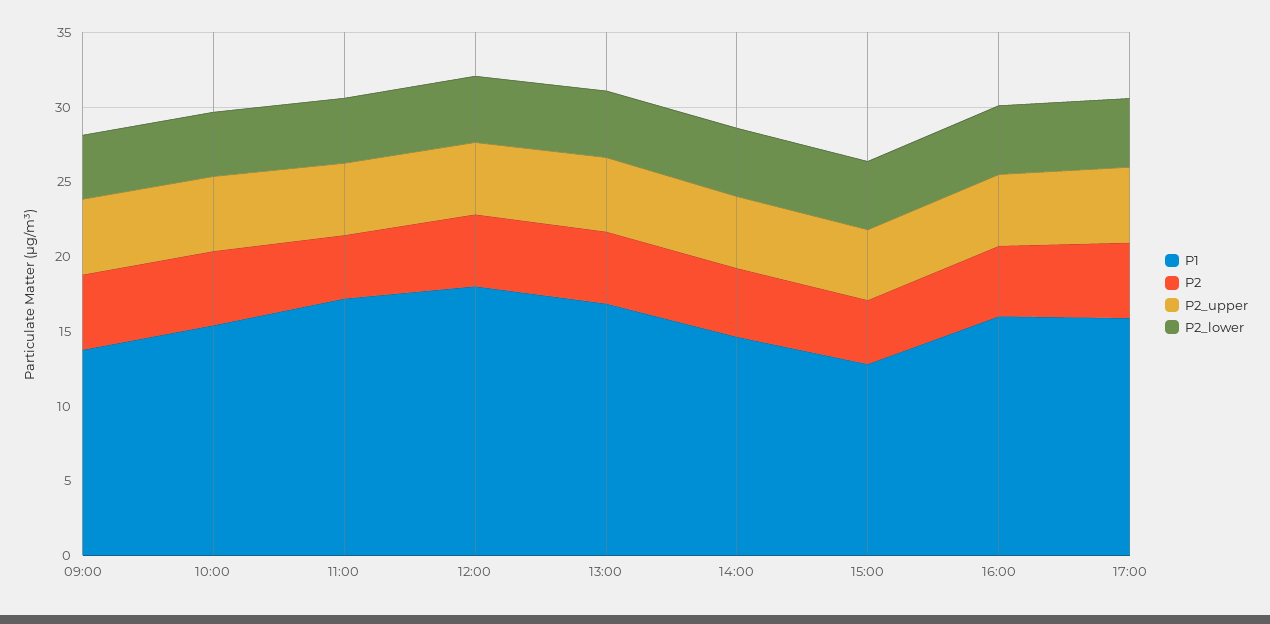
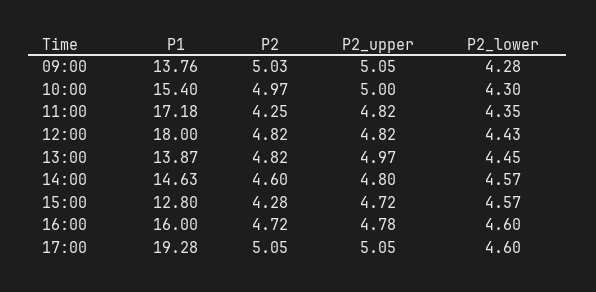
P1, 13:00: 17 -> 13.87
P1, 17:00: 16 -> 19.28

